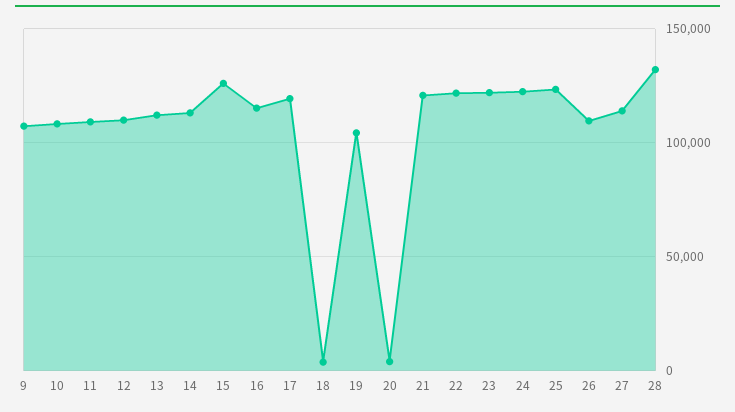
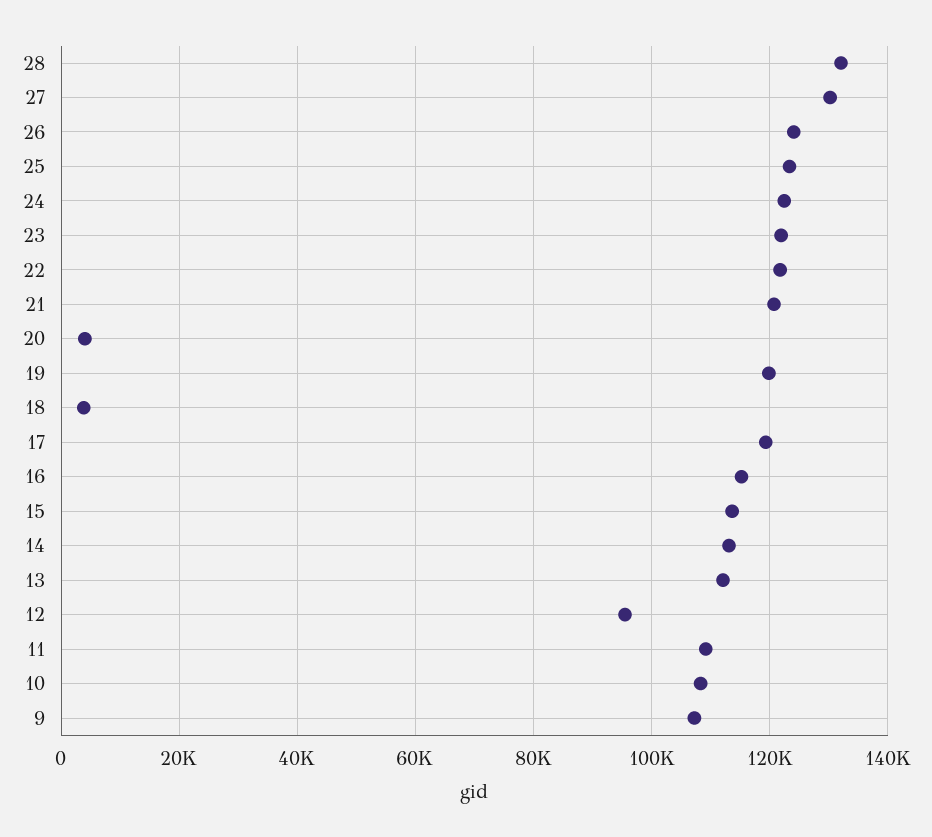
12: 110000 -> 96000
15: 125000 -> 114000
19: 105000 -> 120000
26: 110000 -> 124000
27: 115000 -> 130000

